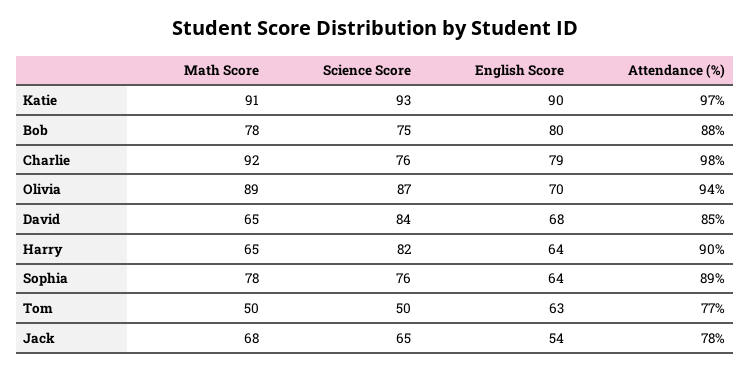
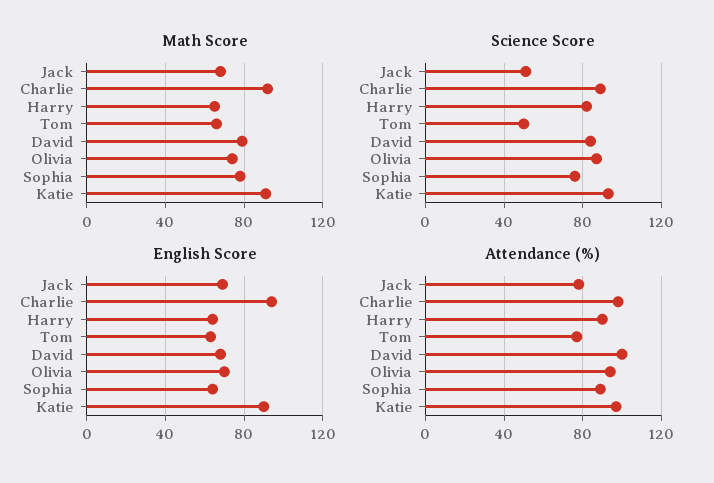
Math Score, Bob: 78 -> none
Science Score, Bob: 75 -> none
English Score, Bob: 80 -> none
Attendance (%), Bob: 88 -> none
Science Score, Charlie: 76 -> 90
English Score, Charlie: 79 -> 95
Math Score, Olivia: 89 -> 75
Math Score, David: 65 -> 80
Attendance (%), David: 85 -> 100
Math Score, Tom: 50 -> 65
Science Score, Jack: 65 -> 50
English Score, Jack: 54 -> 70

